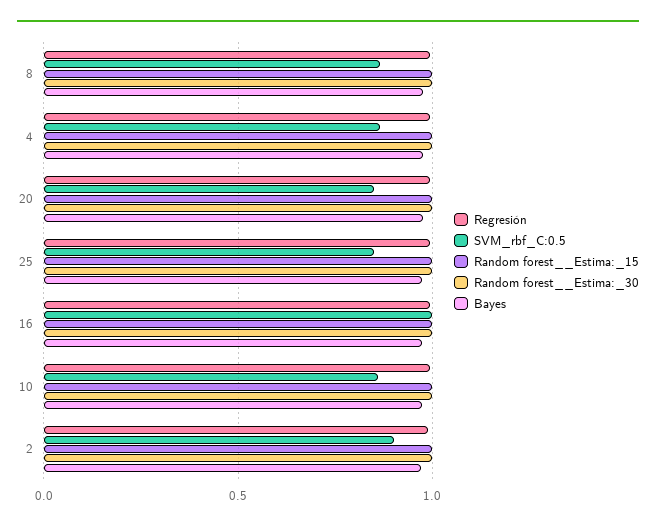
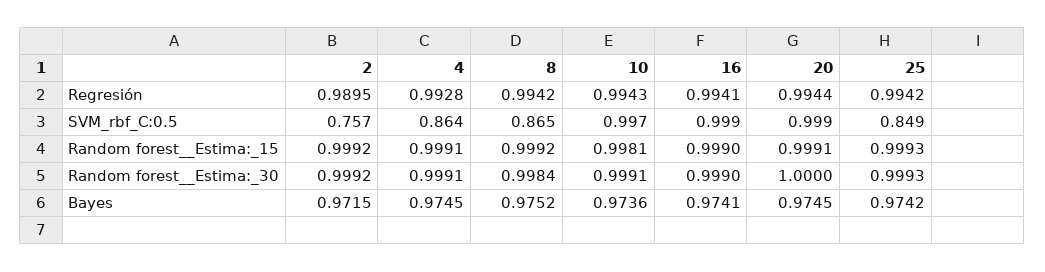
SVM_rbf_C:0.5, 20: 0.85 -> 0.999
SVM_rbf_C:0.5, 10: 0.85 -> 0.997
SVM_rbf_C:0.5, 2: 0.9 -> 0.757

